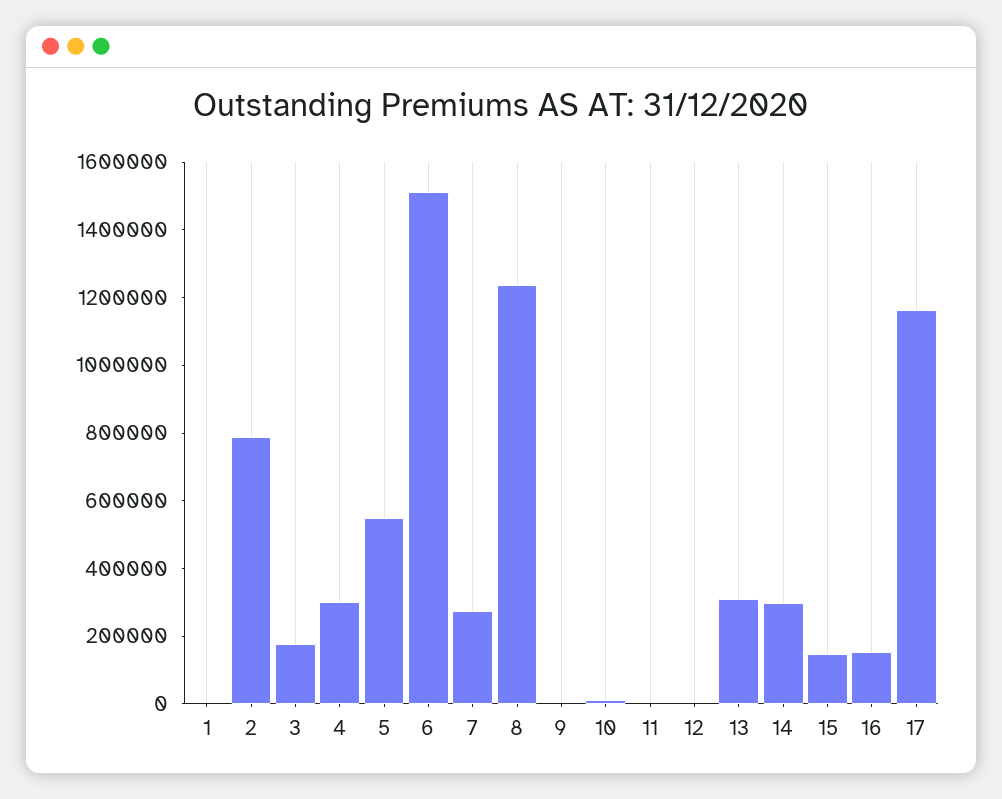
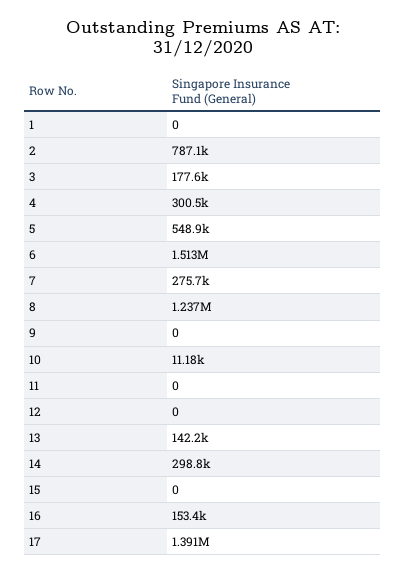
13: 300000 -> 142200
15: 150000 -> 0
17: 1150000 -> 1391000

